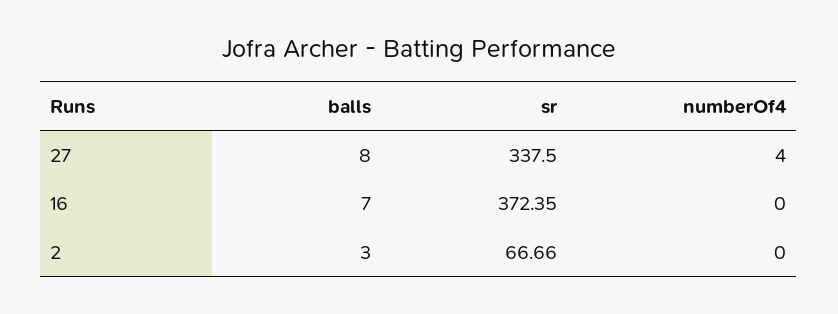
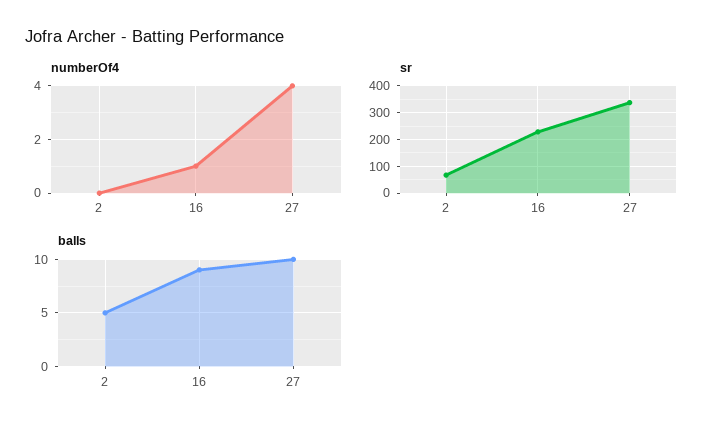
balls, 27: 8 -> 10
balls, 16: 7 -> 9
sr, 16: 372.35 -> 225
numberOf4, 16: 0 -> 1
balls, 2: 3 -> 5

